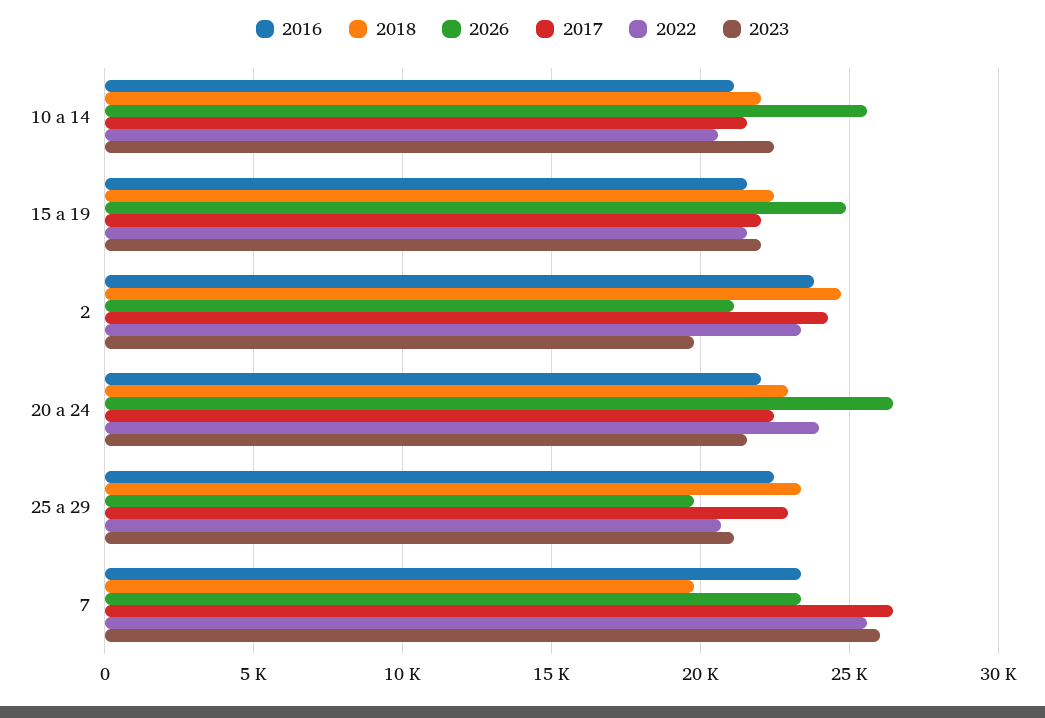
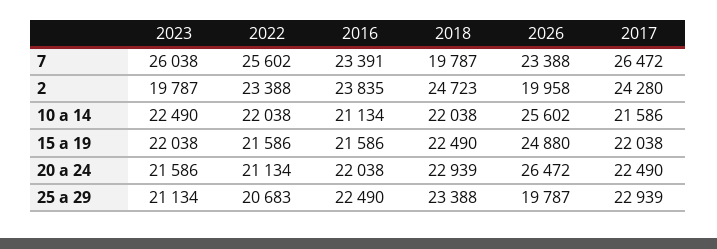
2022, 10 a 14: 20500 -> 22038
2026, 2: 21000 -> 19958
2022, 20 a 24: 24000 -> 21134

